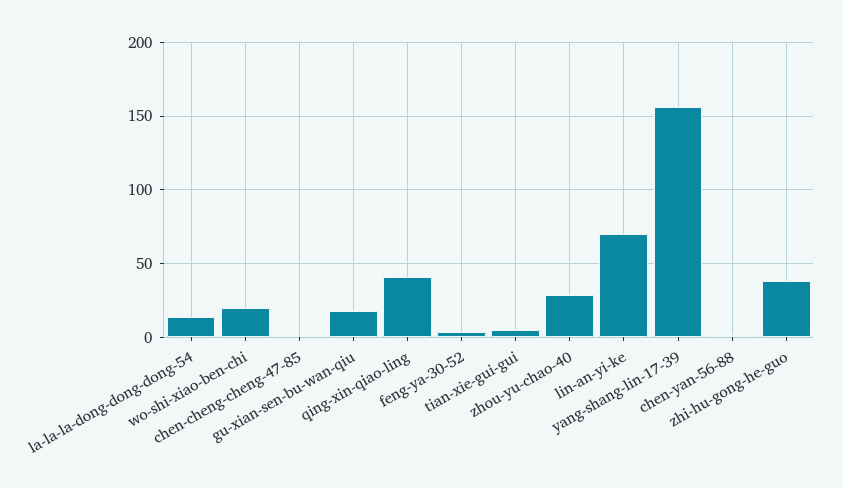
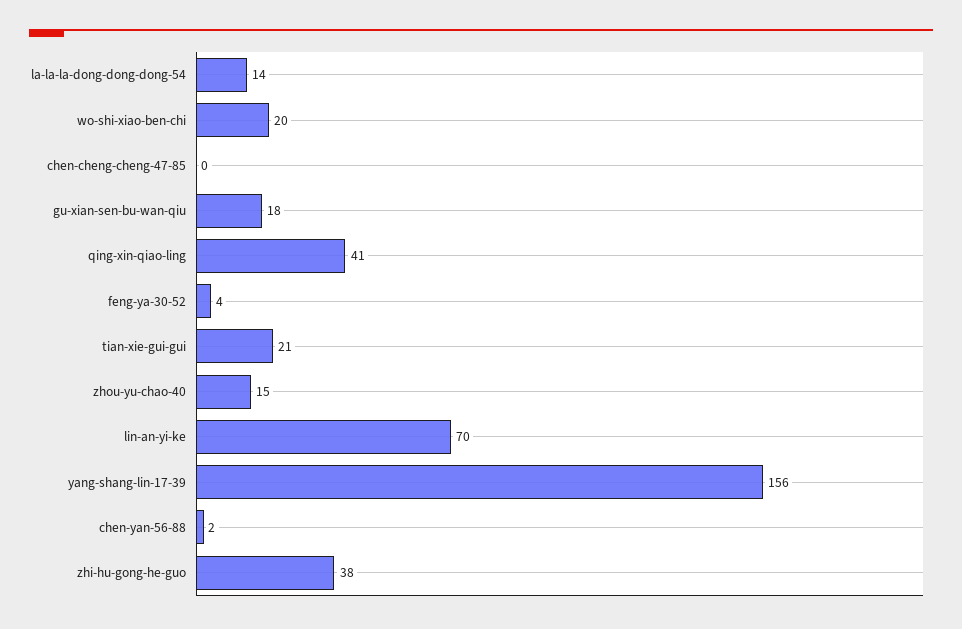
tian-xie-gui-gui: 5 -> 21
zhou-yu-chao-40: 30 -> 15

